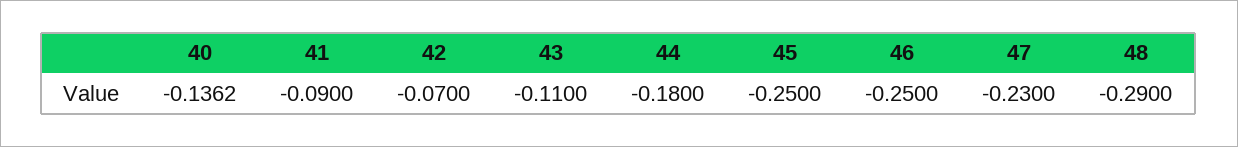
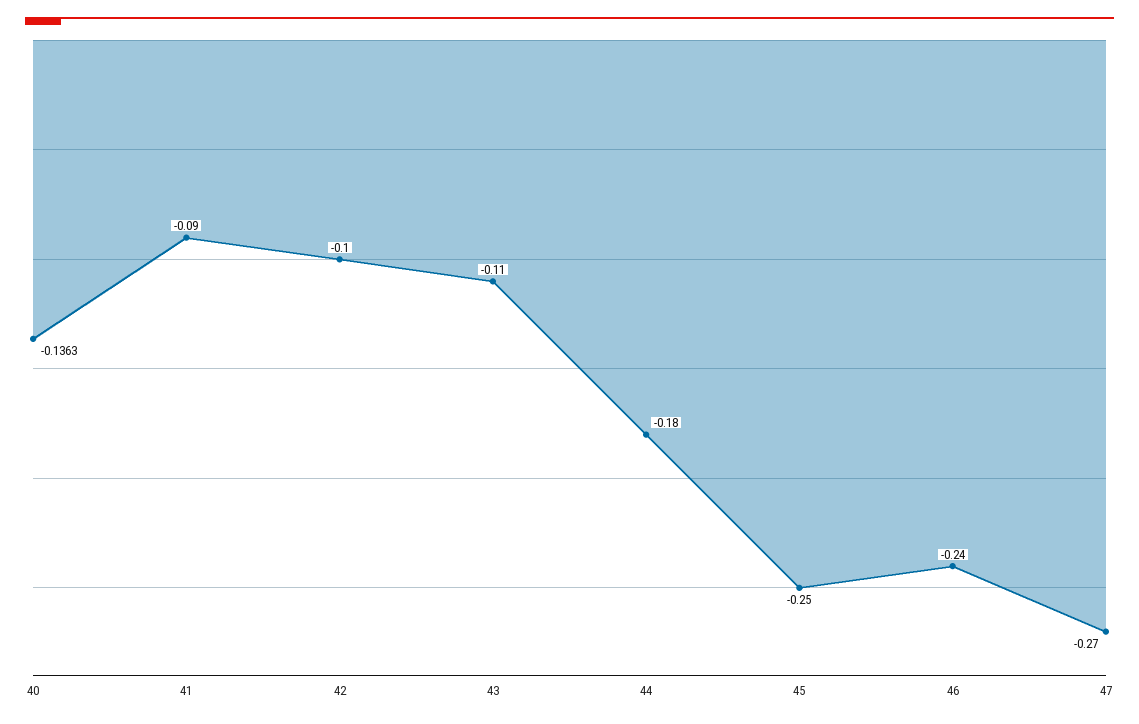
40: -0.1362 -> -0.1363
42: -0.07 -> -0.1
46: -0.25 -> -0.24
47: -0.23 -> -0.27
48: -0.29 -> none

